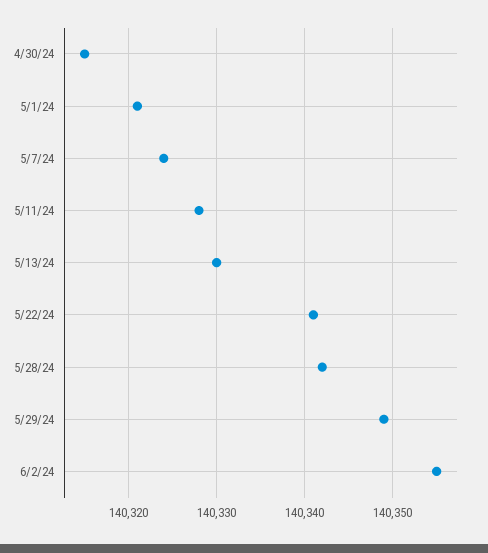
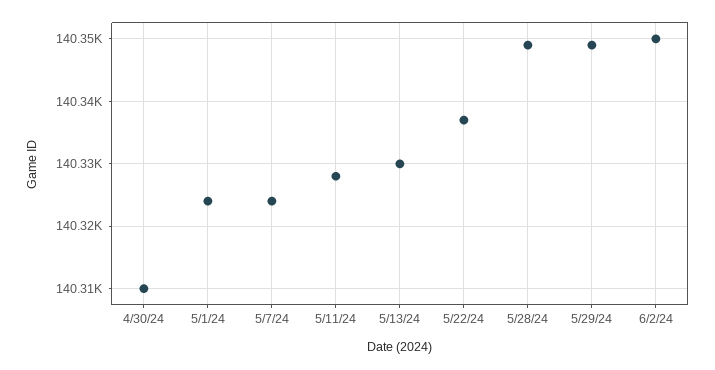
4/30/24: 140315 -> 140310
5/1/24: 140321 -> 140324
5/22/24: 140341 -> 140337
5/28/24: 140342 -> 140349
6/2/24: 140355 -> 140350

